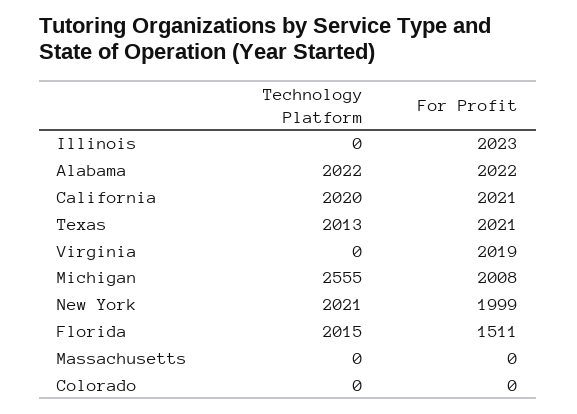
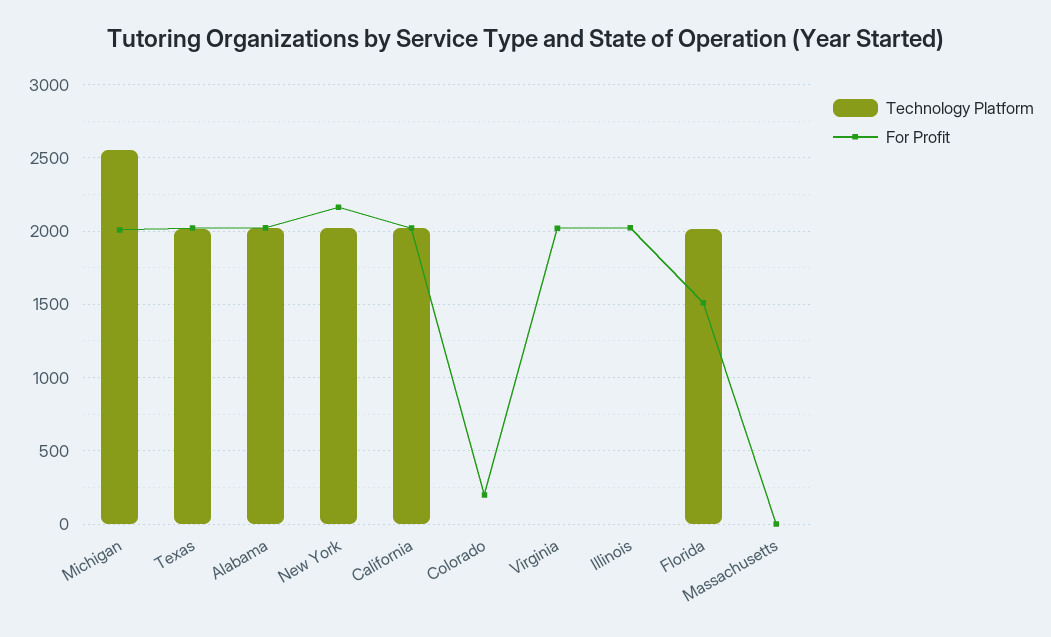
For Profit, New York: 1999 -> 2150
For Profit, Colorado: 0 -> 200

